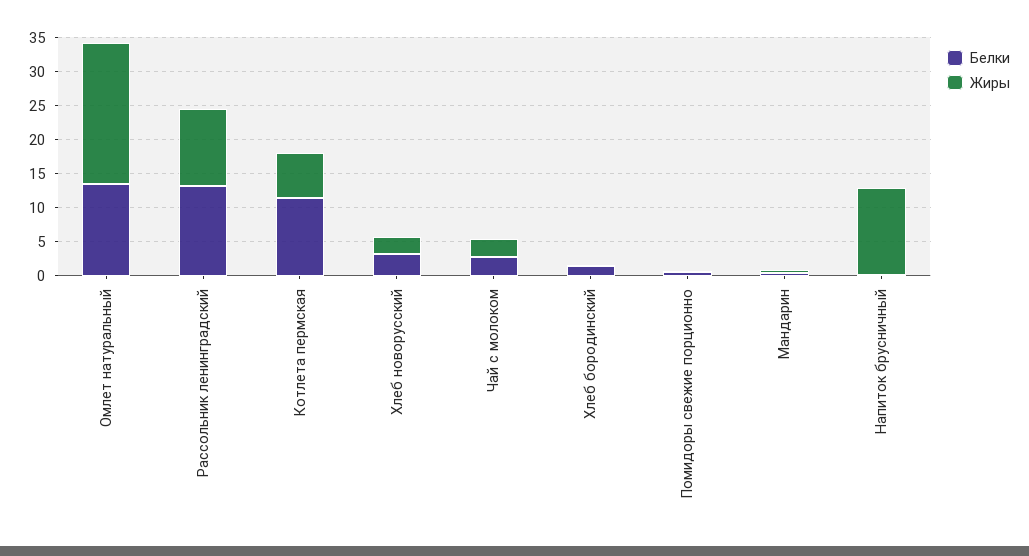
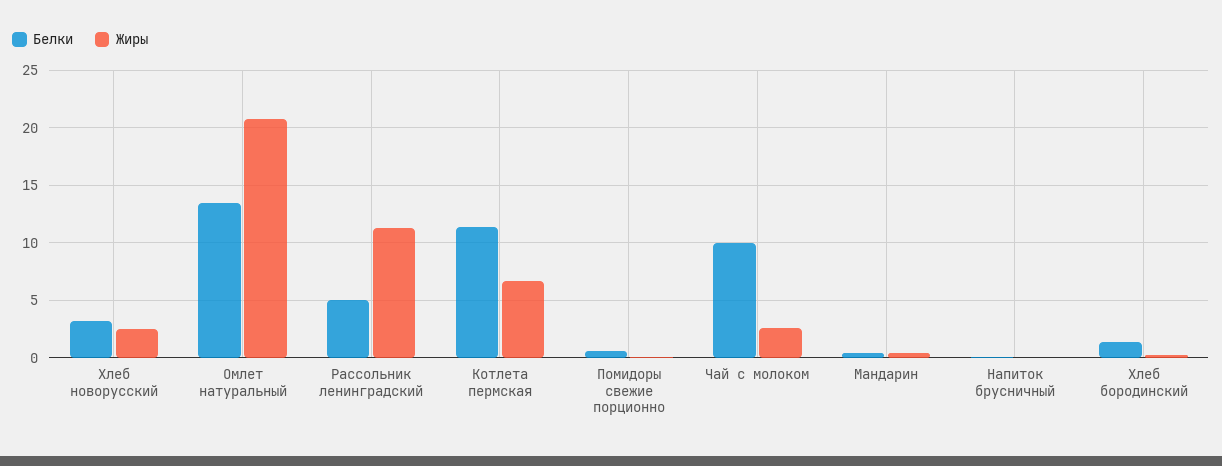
Белки, Рассольник ленинградский: 12.5 -> 5
Белки, Чай с молоком: 2.5 -> 10
Жиры, Напиток брусничный: 12.5 -> 0

